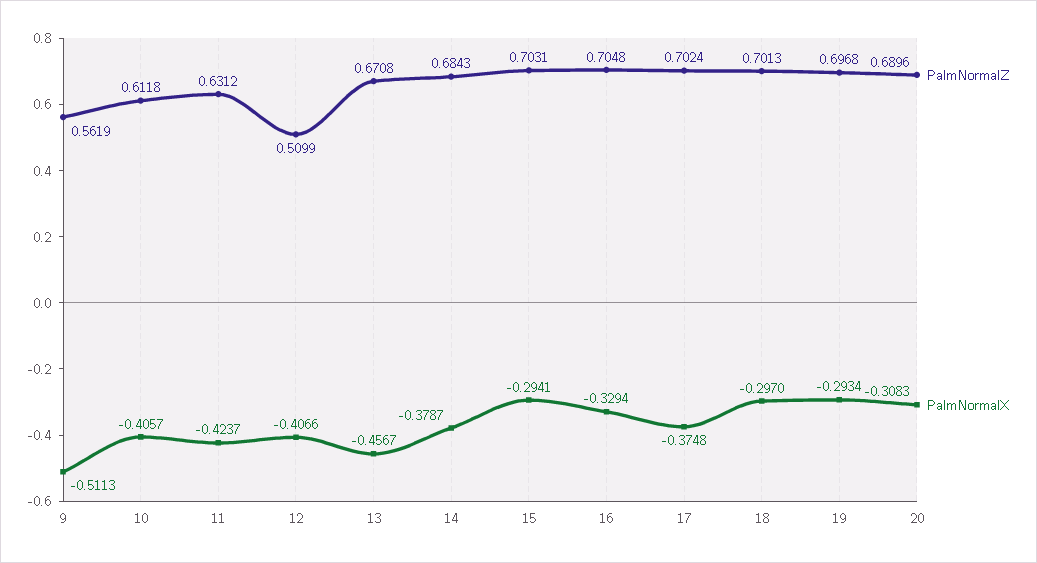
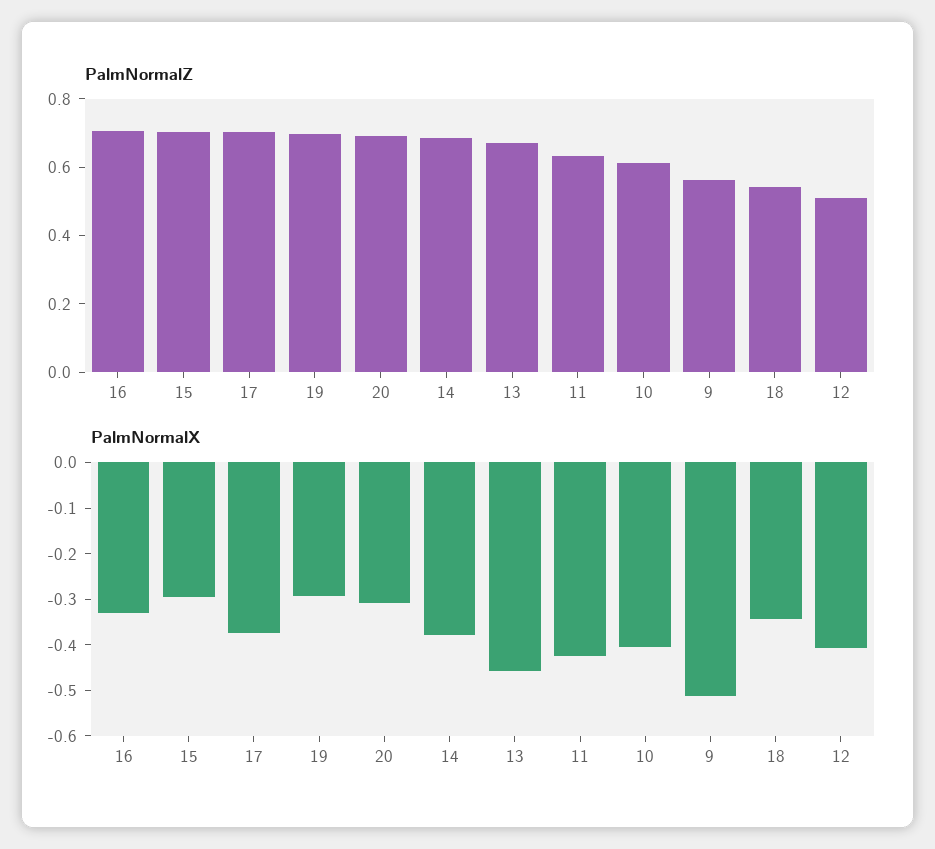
PalmNormalZ, 18: 0.7013 -> 0.55
PalmNormalX, 18: -0.297 -> -0.34

